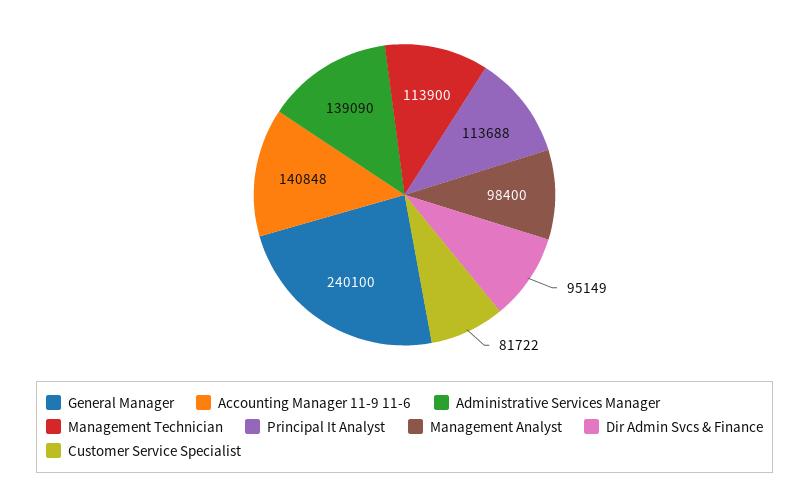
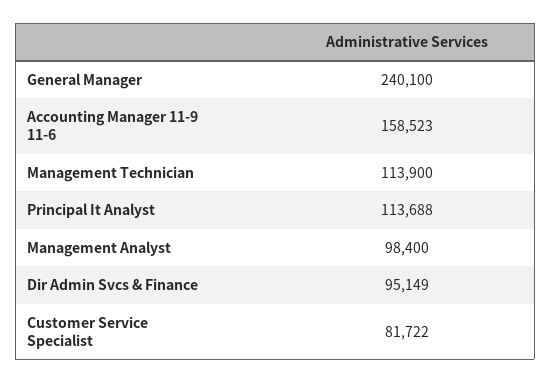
Accounting Manager 11-9 11-6: 140848 -> 158523
Administrative Services Manager: 139090 -> none

